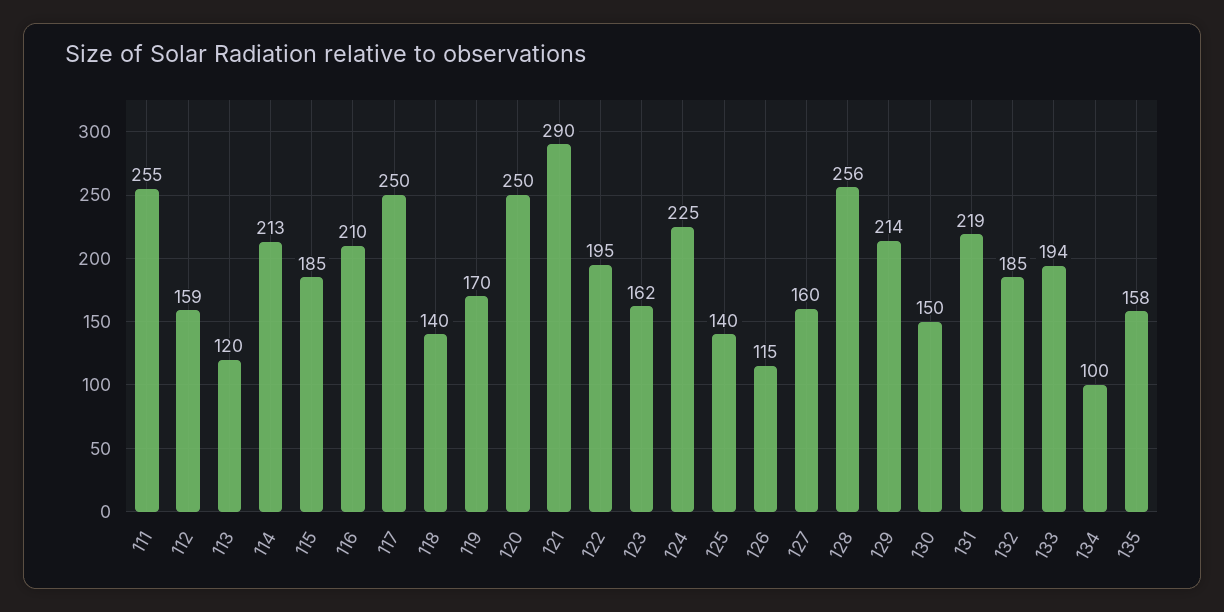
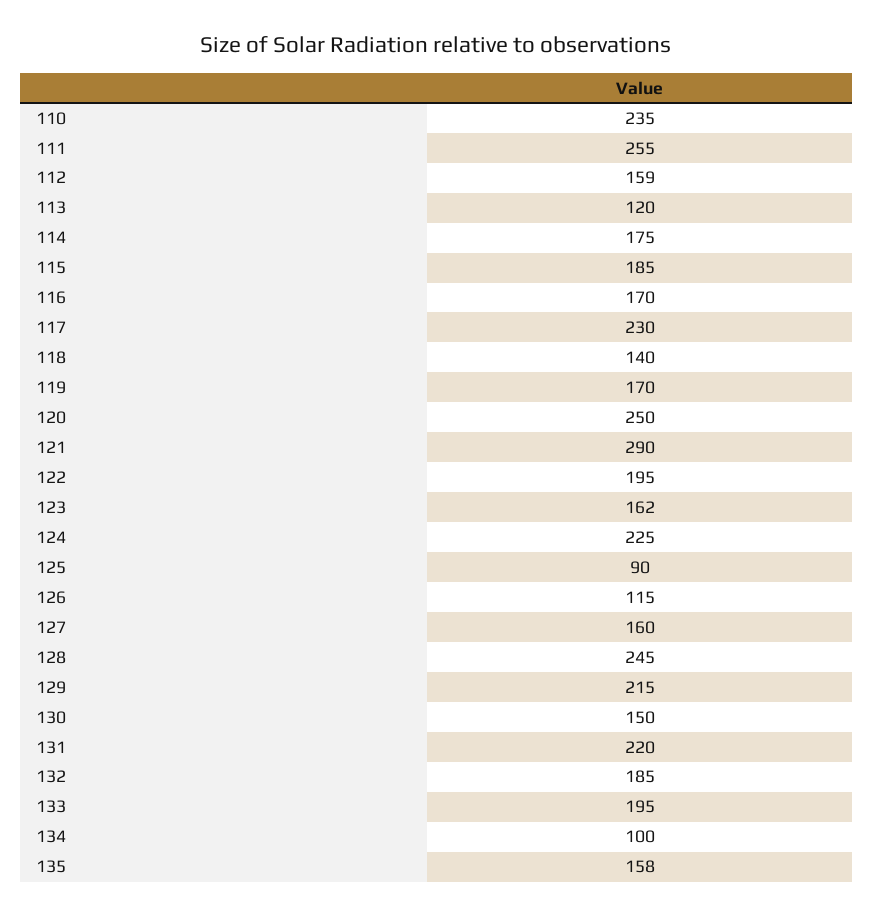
114: 213 -> 175
116: 210 -> 170
117: 250 -> 230
125: 140 -> 90
128: 256 -> 245
129: 214 -> 215
131: 219 -> 220
133: 194 -> 195
110: none -> 235

